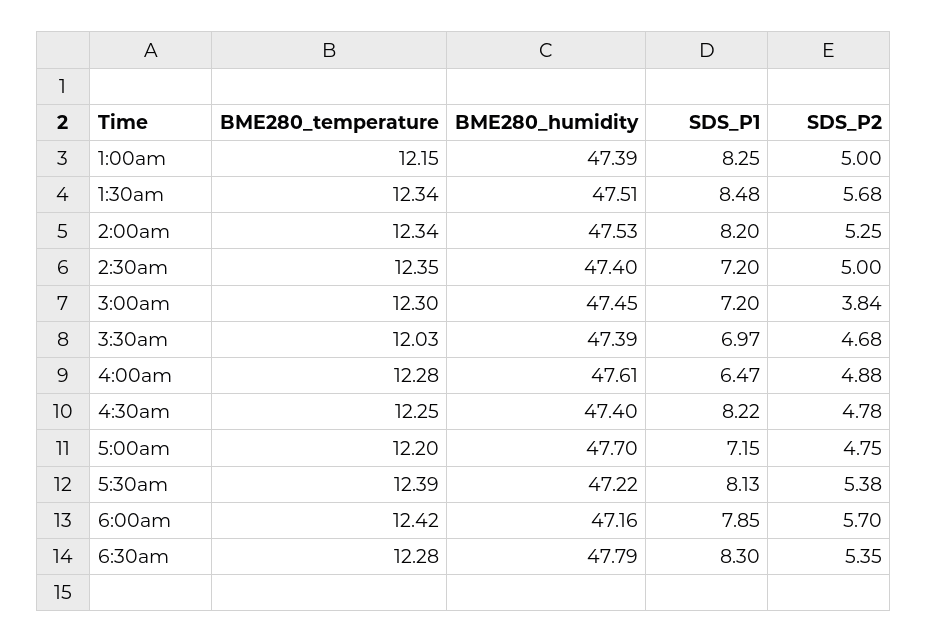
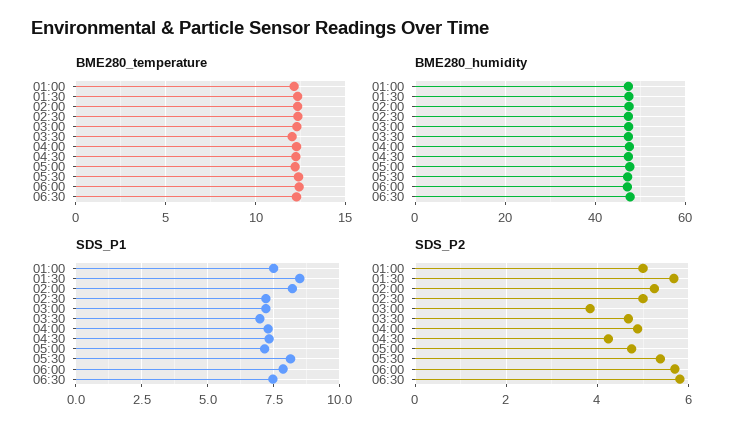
SDS_P1, 1:00am: 8.25 -> 7.5
SDS_P1, 4:00am: 6.47 -> 7.25
SDS_P1, 4:30am: 8.22 -> 7.25
SDS_P2, 4:30am: 4.78 -> 4.2
SDS_P1, 6:30am: 8.3 -> 7.5
SDS_P2, 6:30am: 5.35 -> 5.8

